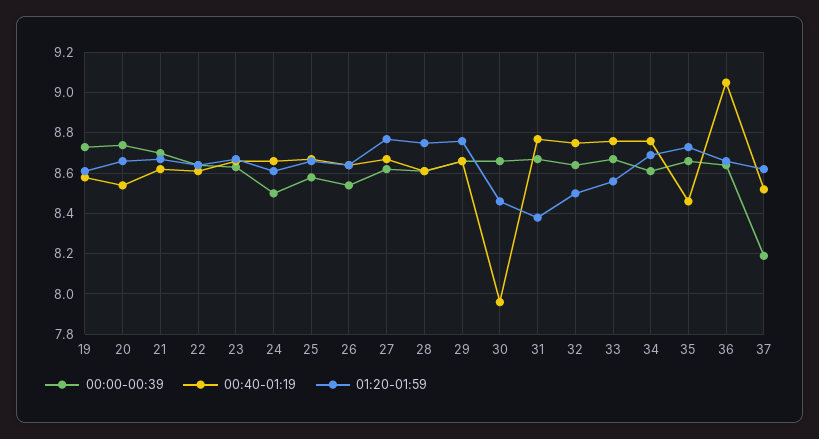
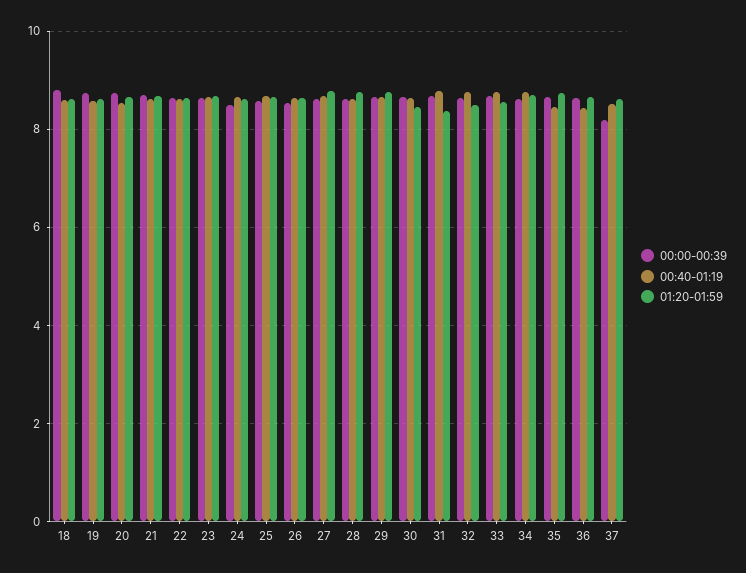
00:40-01:19, 30: 7.95 -> 8.6
00:40-01:19, 36: 9.05 -> 8.4
00:00-00:39, 18: none -> 8.8
00:40-01:19, 18: none -> 8.6
01:20-01:59, 18: none -> 8.6

